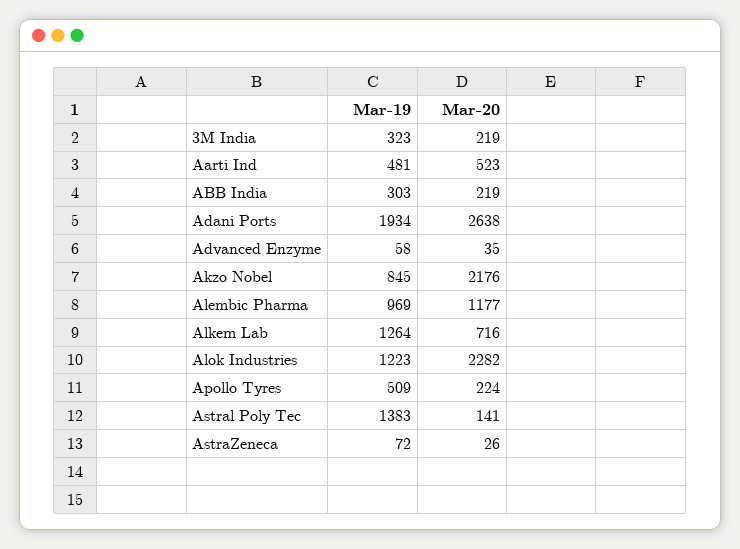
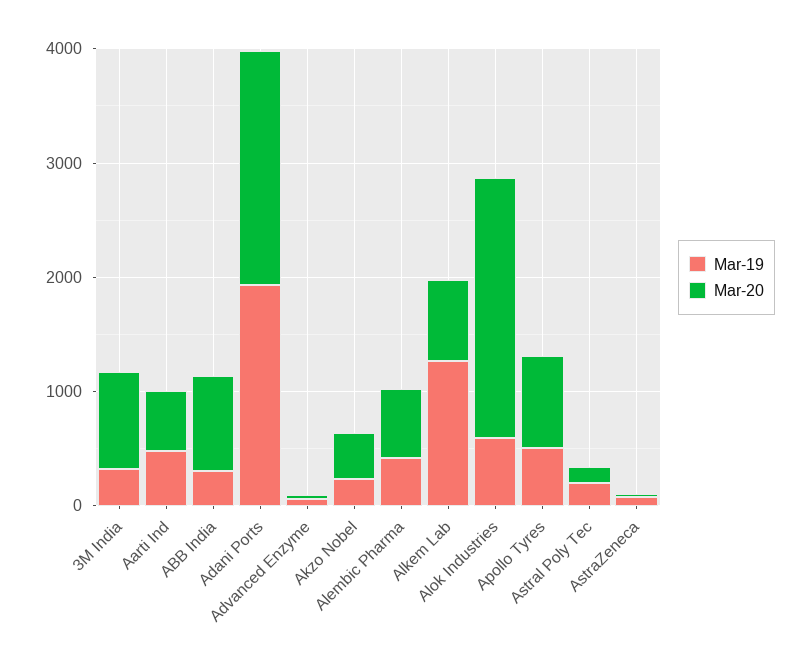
Mar-20, 3M India: 219 -> 800
Mar-20, ABB India: 219 -> 800
Mar-20, Adani Ports: 2638 -> 2000
Mar-19, Akzo Nobel: 845 -> 200
Mar-20, Akzo Nobel: 2176 -> 400
Mar-19, Alembic Pharma: 969 -> 400
Mar-20, Alembic Pharma: 1177 -> 600
Mar-19, Alok Industries: 1223 -> 600
Mar-20, Apollo Tyres: 224 -> 800
Mar-19, Astral Poly Tec: 1383 -> 200

